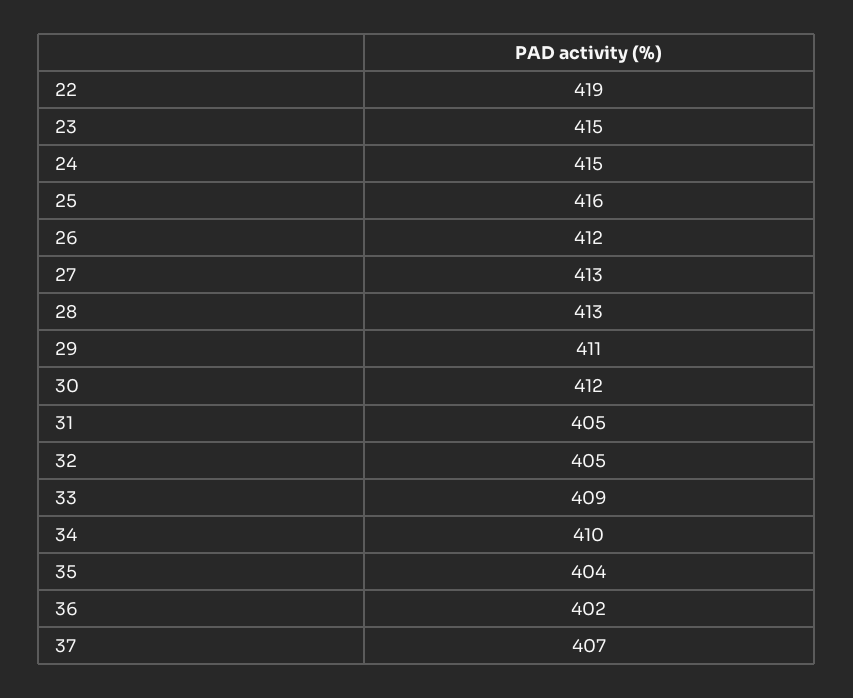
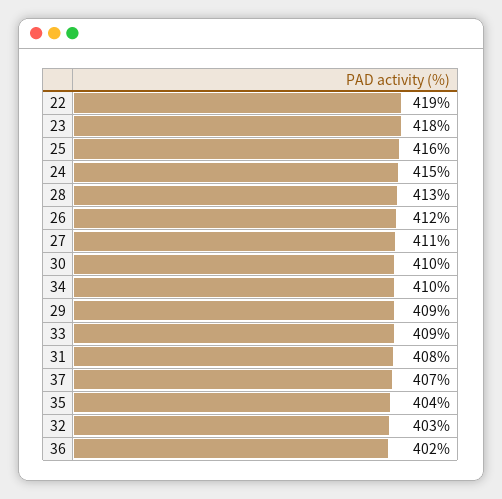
23: 415 -> 418
27: 413 -> 411
29: 411 -> 409
30: 412 -> 410
31: 405 -> 408
32: 405 -> 403

